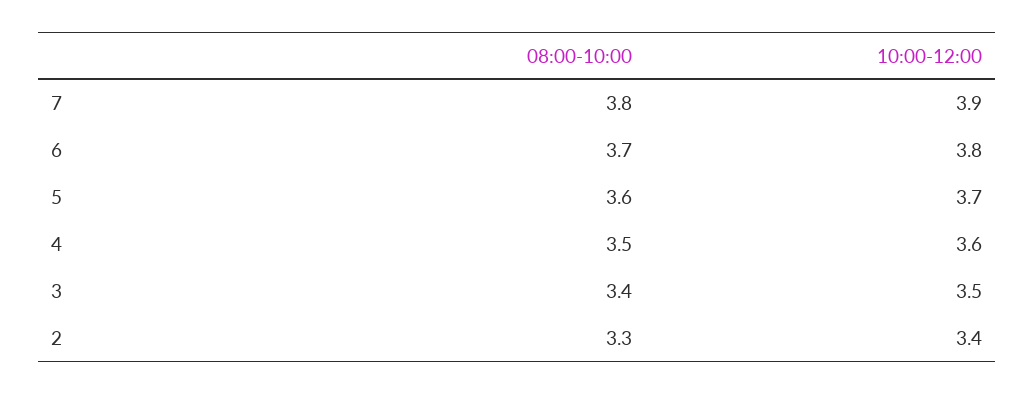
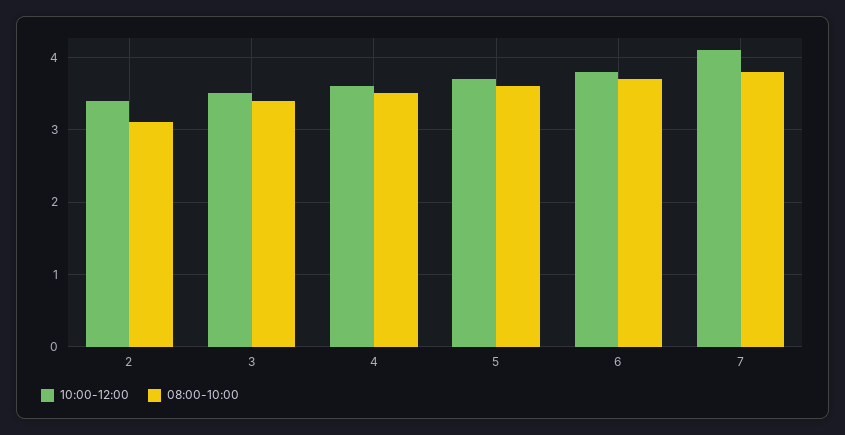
10:00-12:00, 7: 3.9 -> 4.1
08:00-10:00, 2: 3.3 -> 3.1

